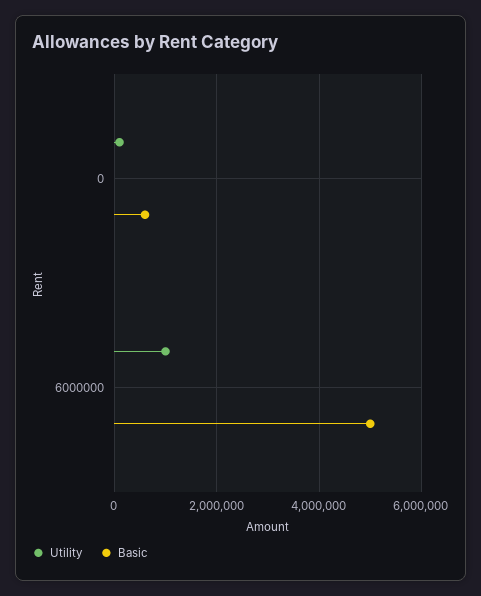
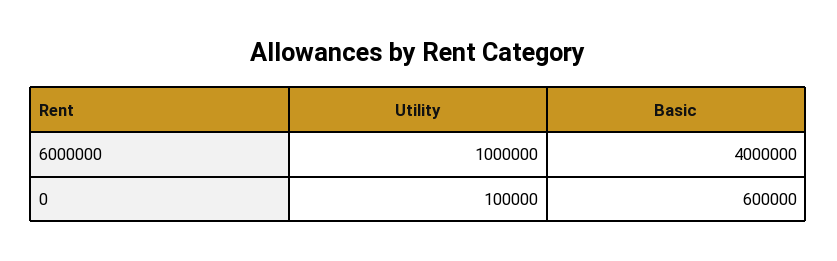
Basic, 6000000: 5000000 -> 4000000

